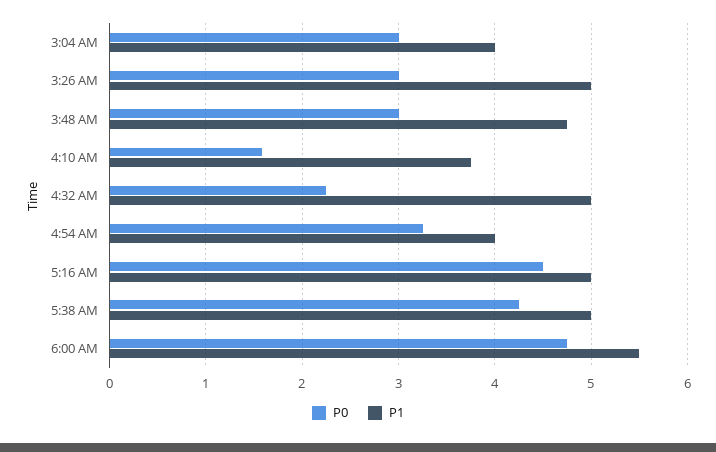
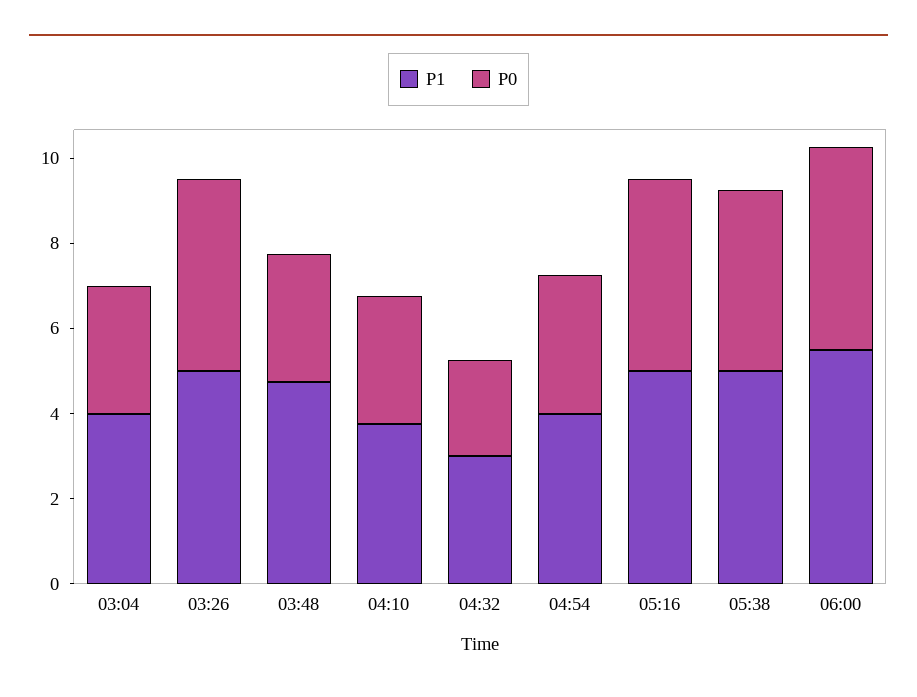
P0, 3:26 AM: 3 -> 4.5
P0, 4:10 AM: 1.6 -> 3
P1, 4:32 AM: 5 -> 3

